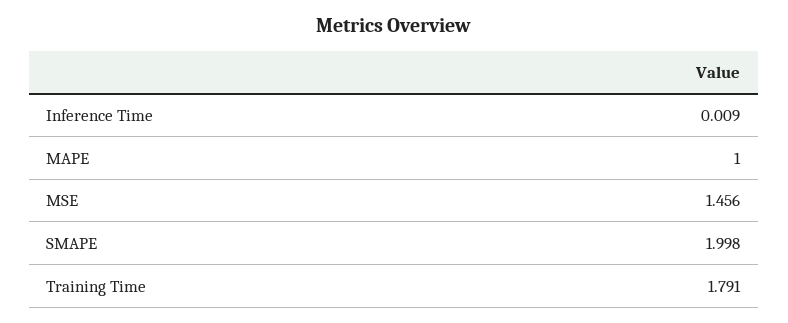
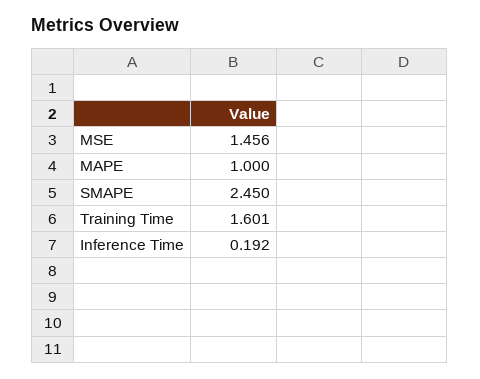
Inference Time: 0.009 -> 0.192
SMAPE: 1.998 -> 2.45
Training Time: 1.791 -> 1.601

